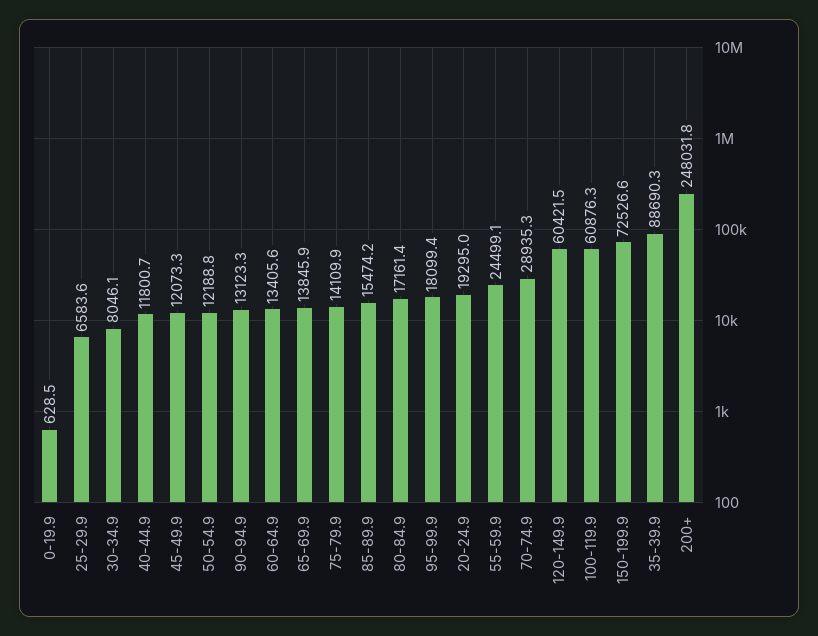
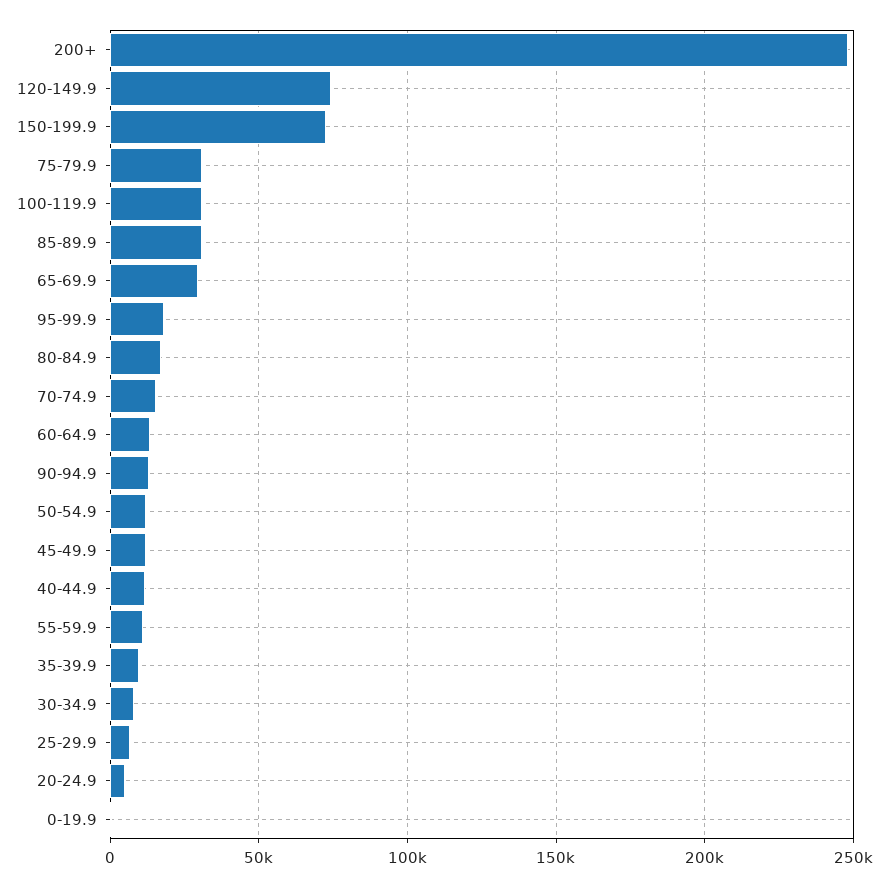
65-69.9: 13845.9 -> 30000
75-79.9: 14109.9 -> 30000
85-89.9: 15474.2 -> 30000
20-24.9: 19295 -> 5000
55-59.9: 24499.1 -> 10000
70-74.9: 28935.3 -> 15000
120-149.9: 60421.5 -> 75000
100-119.9: 60876.3 -> 30000
35-39.9: 88690.3 -> 10000

